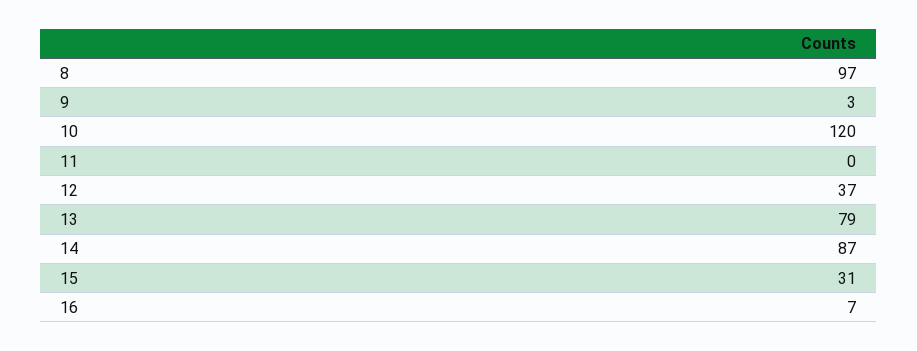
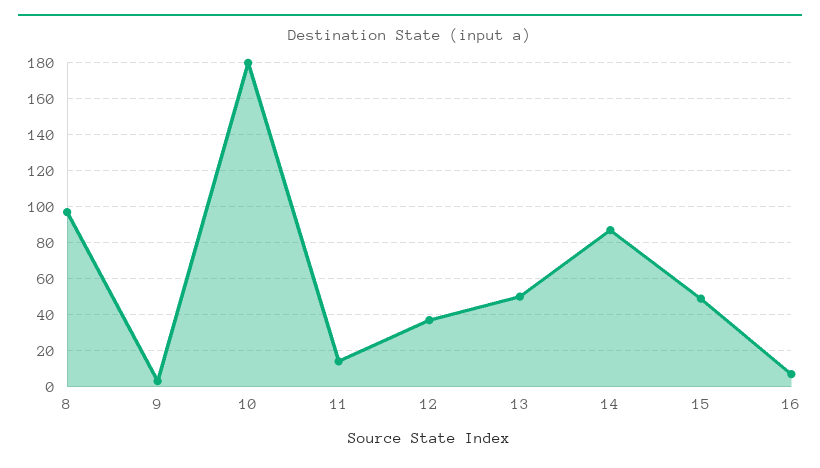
10: 120 -> 180
11: 0 -> 15
13: 79 -> 50
15: 31 -> 50

